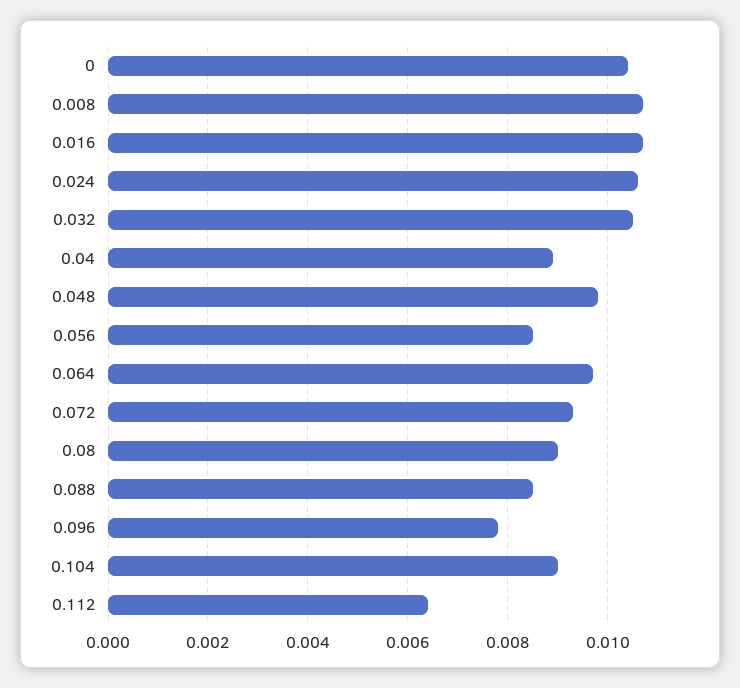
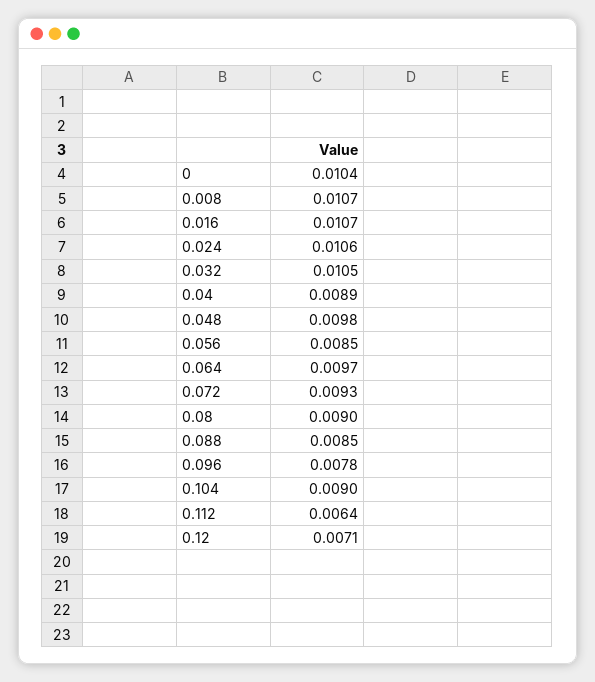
0.12: none -> 0.0071

